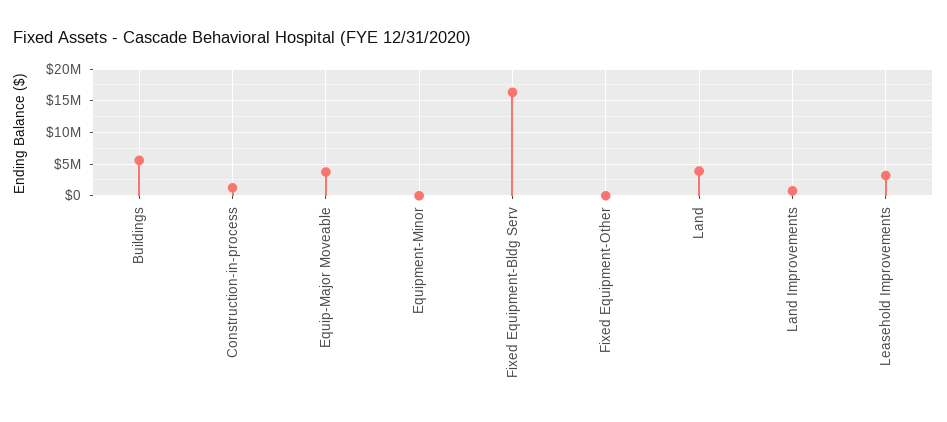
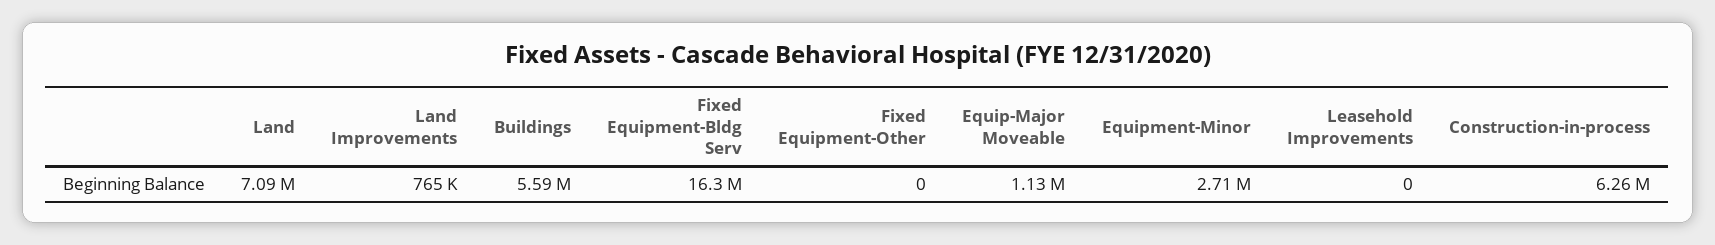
Construction-in-process: 1000000 -> 6260000
Equip-Major Moveable: 4000000 -> 1130000
Equipment-Minor: 0 -> 2710000
Land: 4000000 -> 7090000
Leasehold Improvements: 3000000 -> 0

